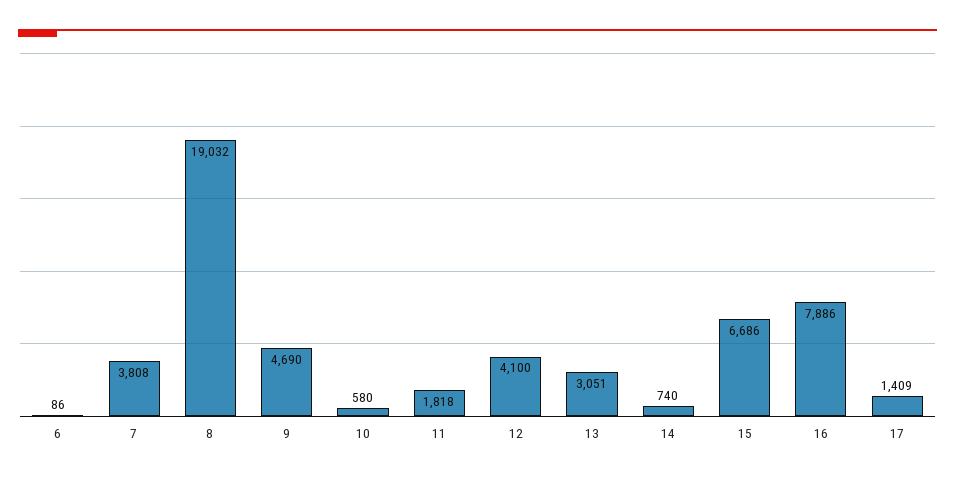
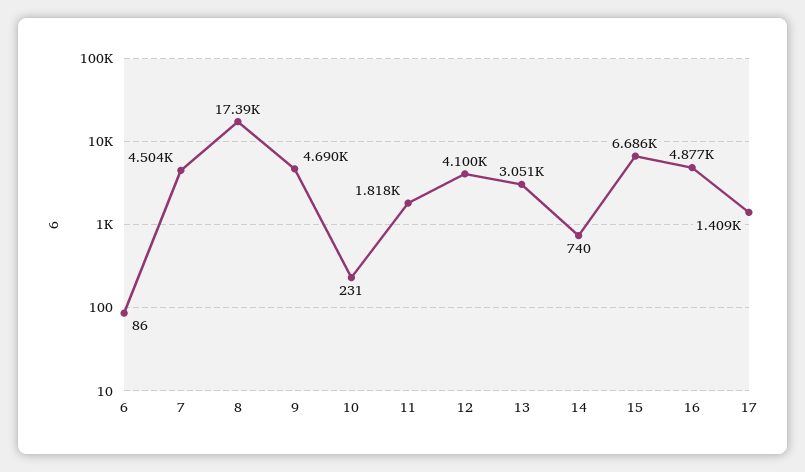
7: 3808 -> 4504
8: 19032 -> 17390
10: 580 -> 231
16: 7886 -> 4877

